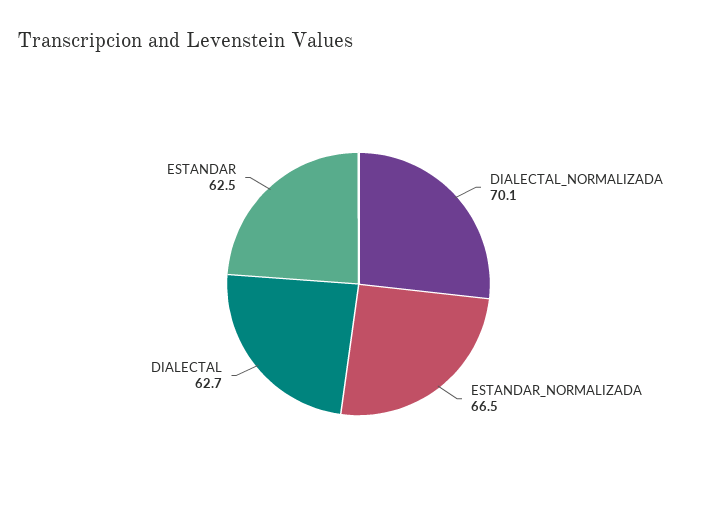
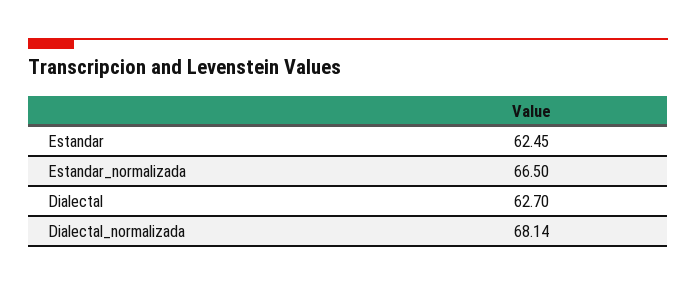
DIALECTAL_NORMALIZADA: 70.1 -> 68.14

